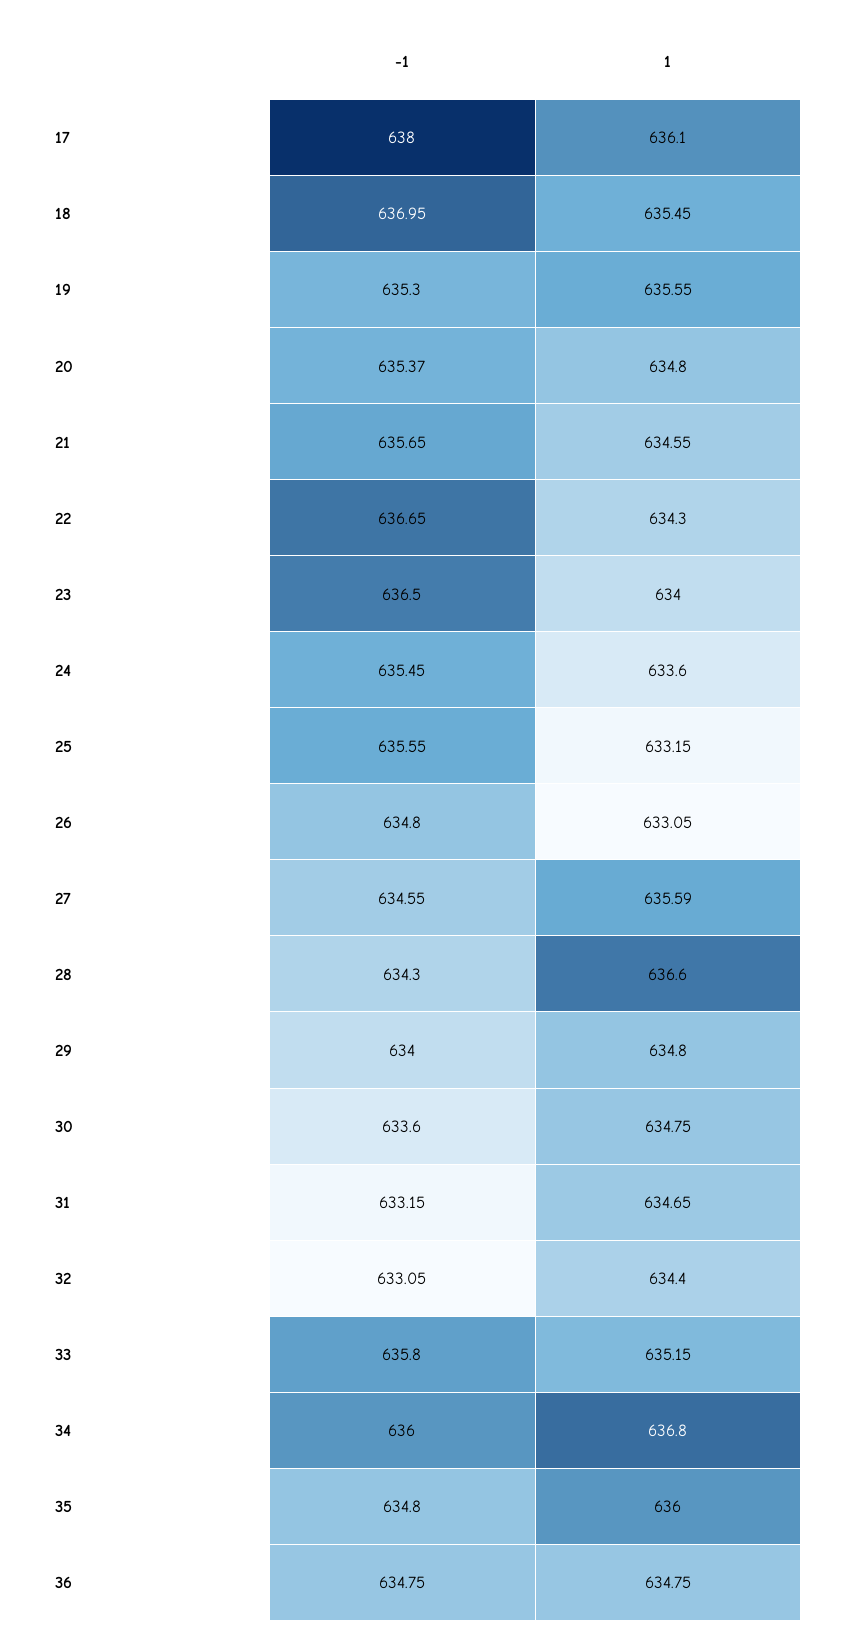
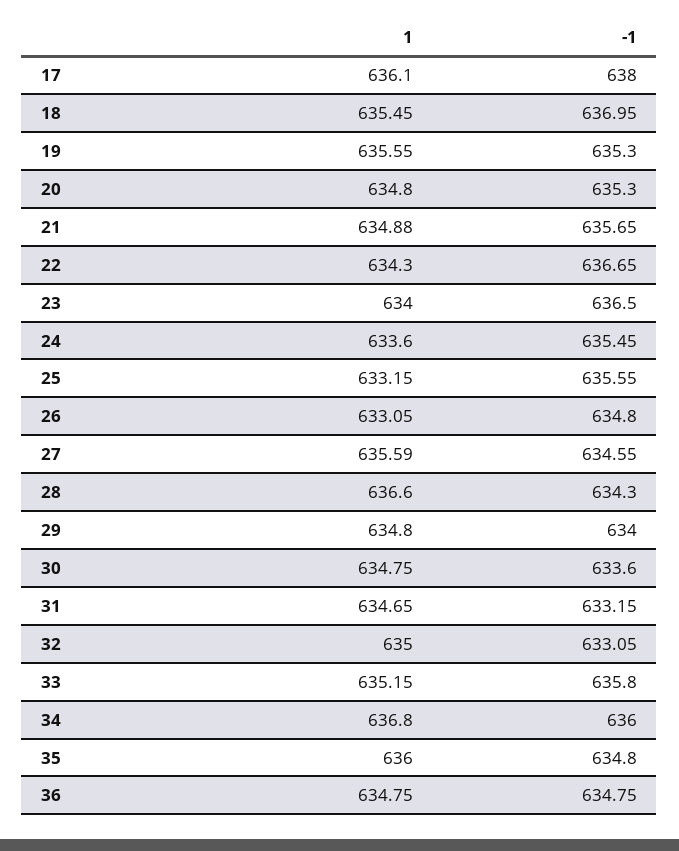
-1, 20: 635.37 -> 635.3
1, 21: 634.55 -> 634.88
1, 32: 634.4 -> 635

